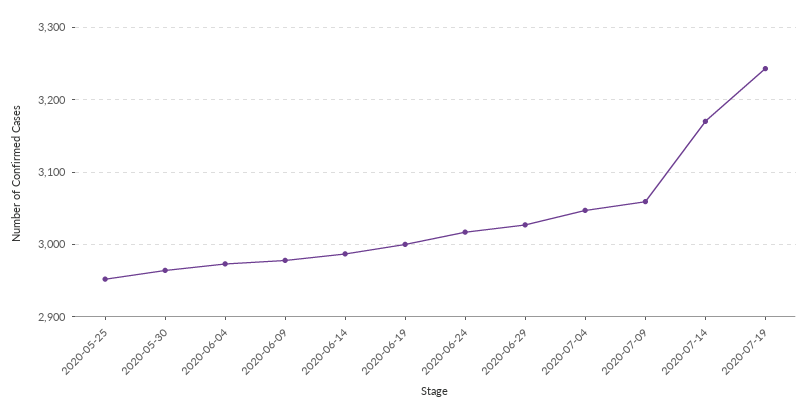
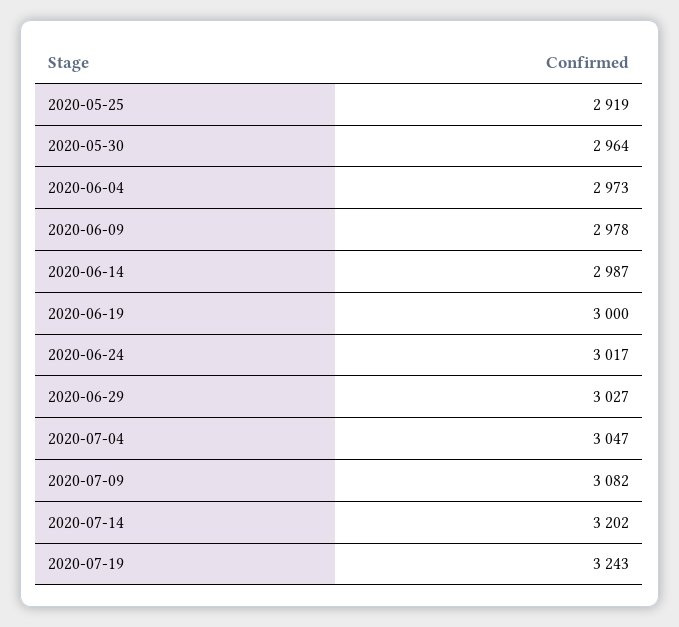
2020-05-25: 2950 -> 2919
2020-07-09: 3060 -> 3082
2020-07-14: 3170 -> 3202

